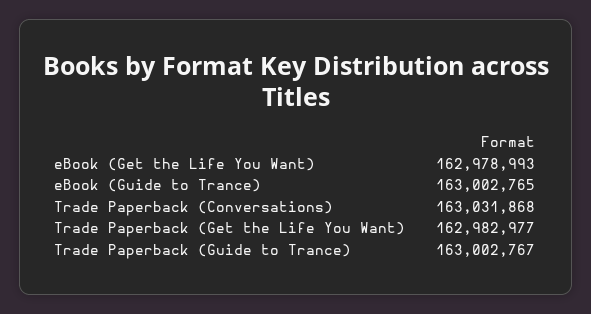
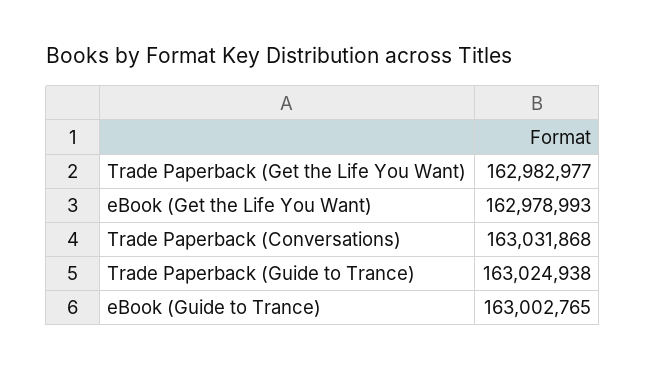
Trade Paperback (Guide to Trance): 163002767 -> 163024938

